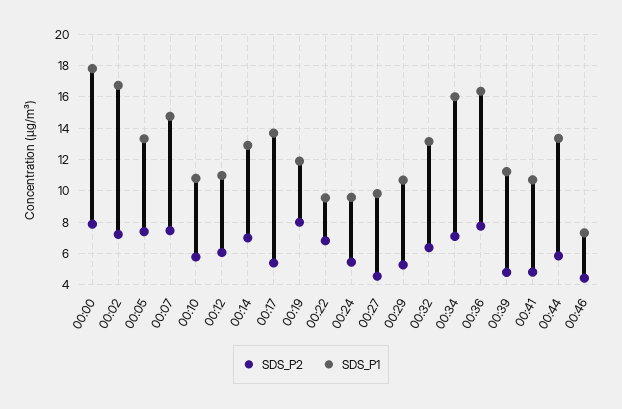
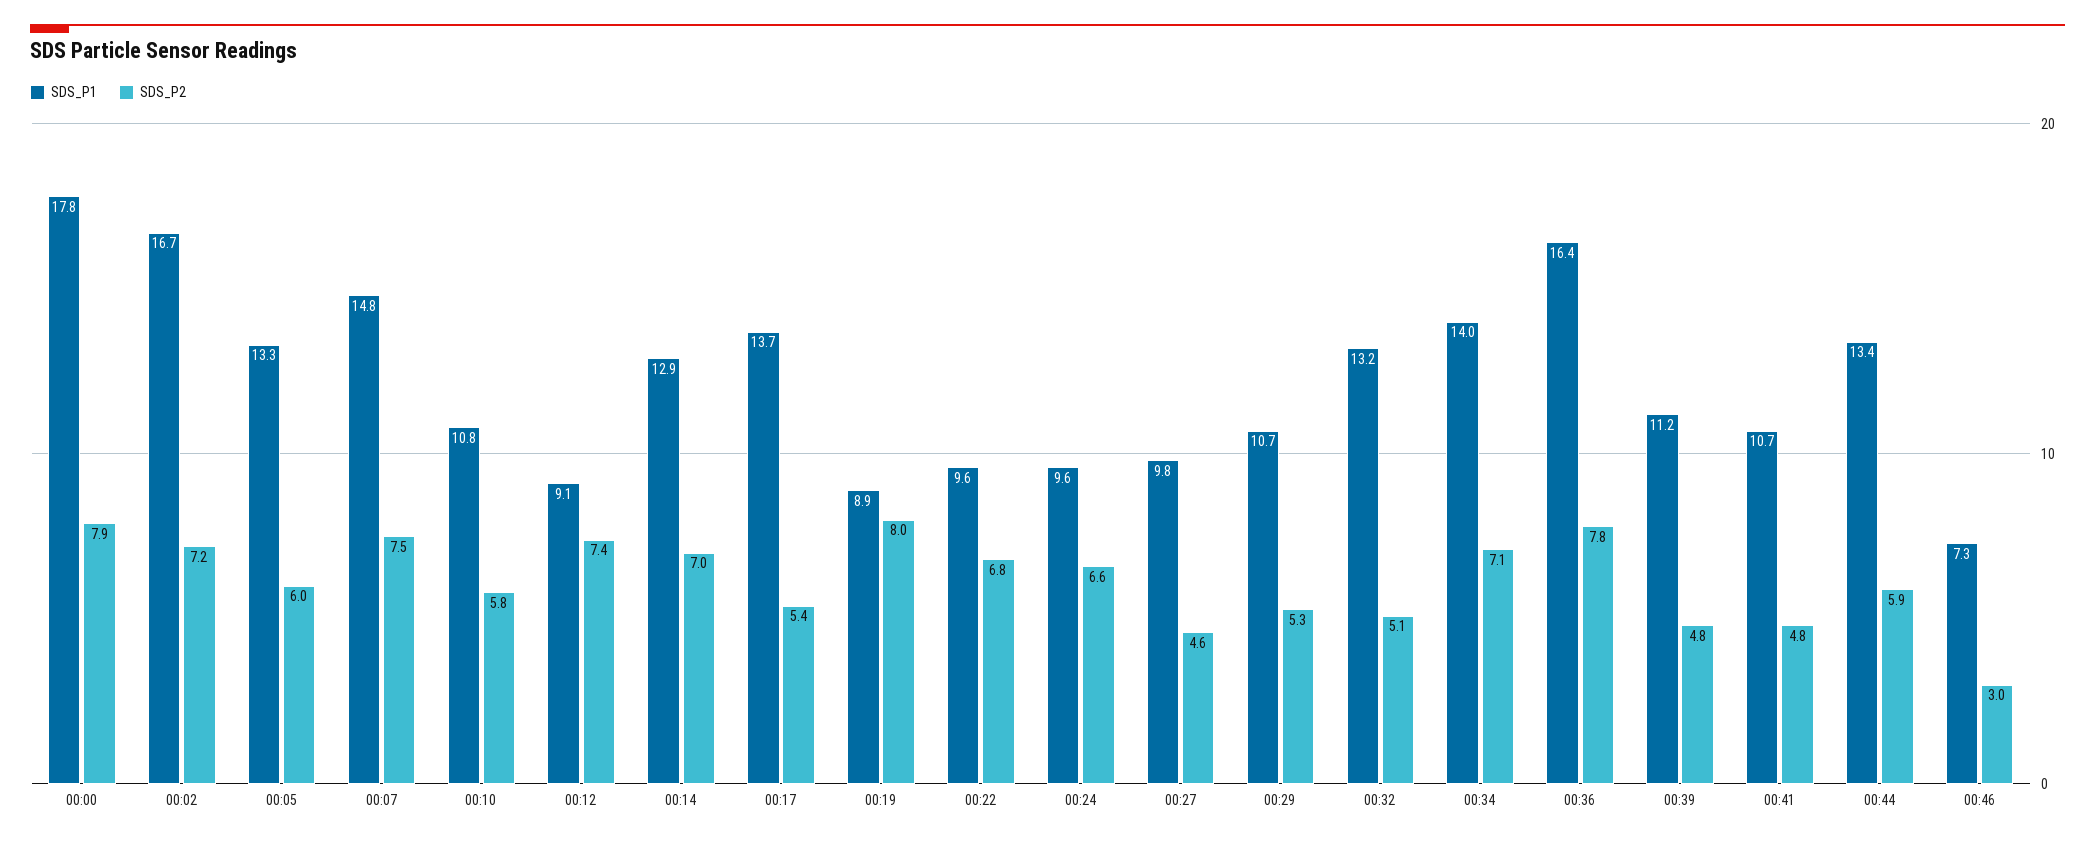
SDS_P2, 00:05: 7.5 -> 6
SDS_P2, 00:12: 6 -> 7.4
SDS_P1, 00:12: 11 -> 9.1
SDS_P1, 00:19: 12 -> 8.9
SDS_P2, 00:24: 5.5 -> 6.6
SDS_P2, 00:32: 6.5 -> 5.1
SDS_P1, 00:34: 16 -> 14
SDS_P2, 00:46: 4.5 -> 3

